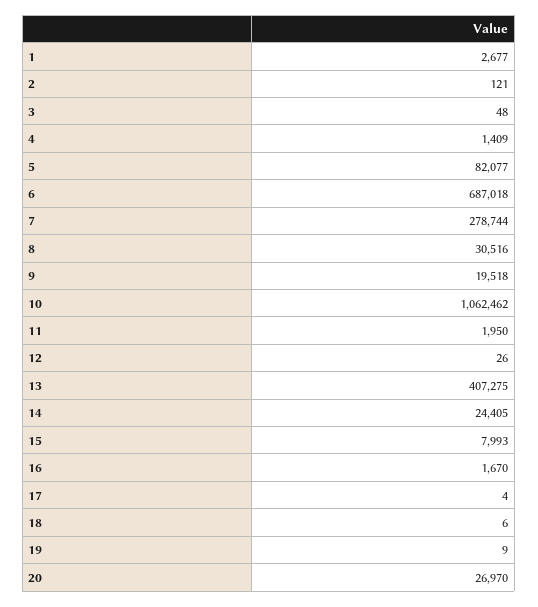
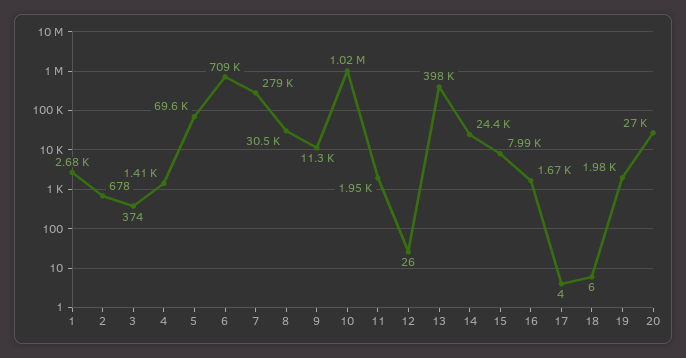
2: 121 -> 678
3: 48 -> 374
5: 82077 -> 69600
6: 687018 -> 709000
9: 19518 -> 11300
10: 1062462 -> 1020000
13: 407275 -> 398000
19: 9 -> 1980

